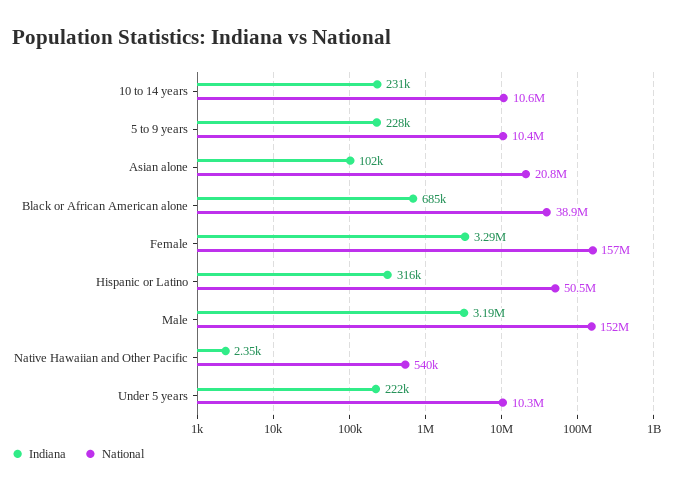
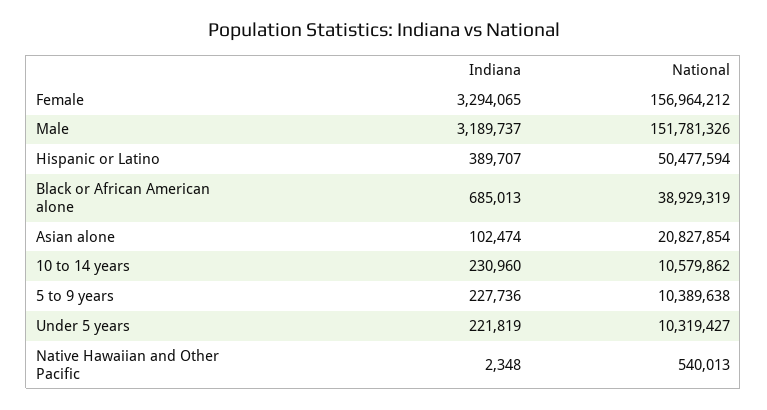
Indiana, Hispanic or Latino: 316000 -> 389707

